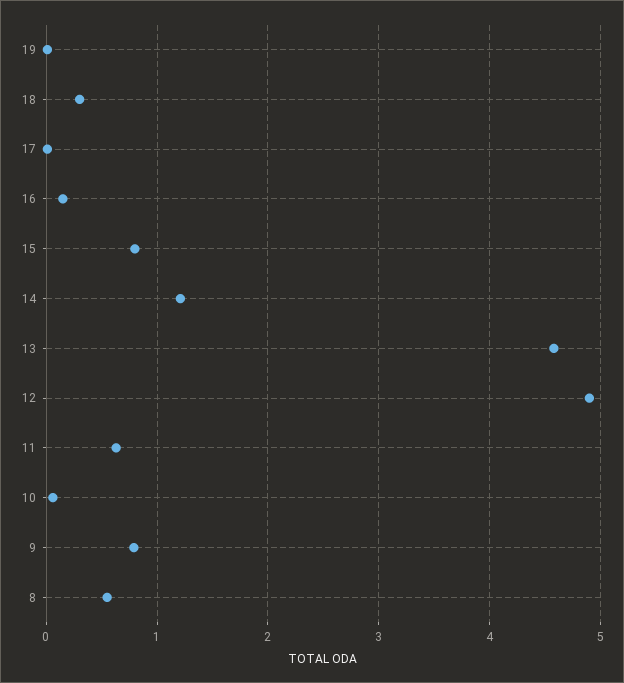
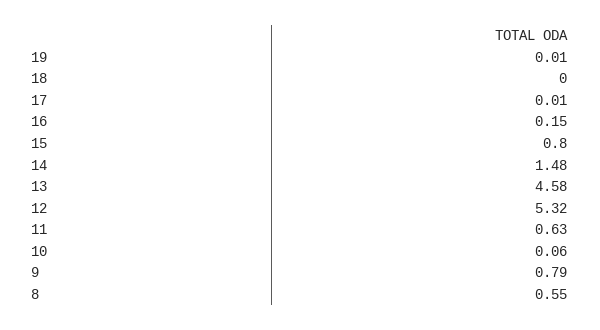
18: 0.3 -> 0
14: 1.2 -> 1.48
12: 4.9 -> 5.32

